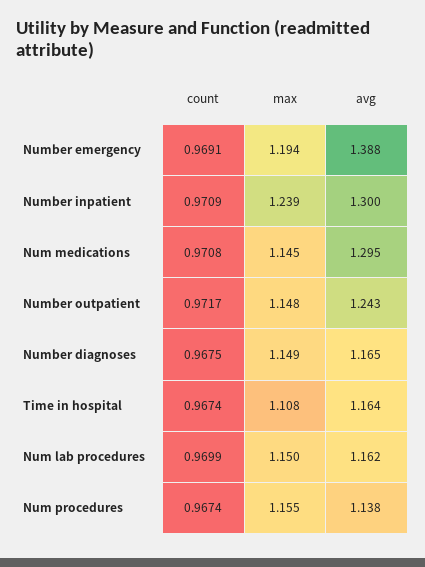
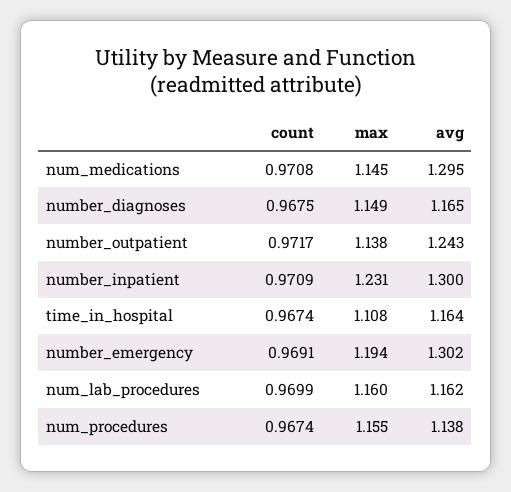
avg, Number emergency: 1.388 -> 1.302
max, Number inpatient: 1.239 -> 1.231
max, Number outpatient: 1.148 -> 1.138
max, Num lab procedures: 1.15 -> 1.16

